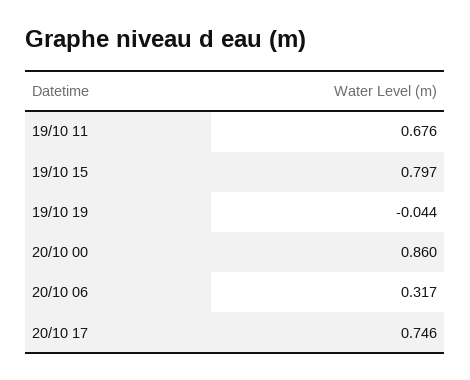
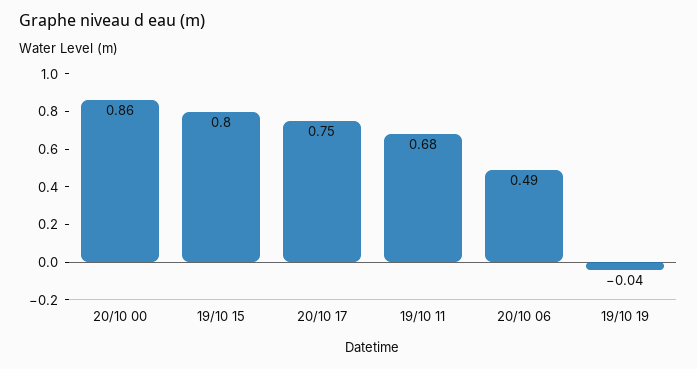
20/10 06: 0.317 -> 0.49

